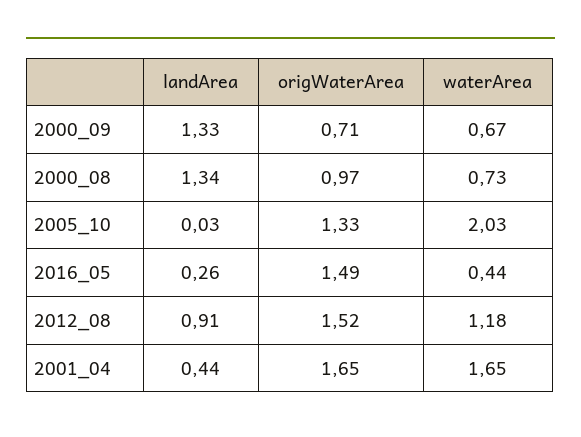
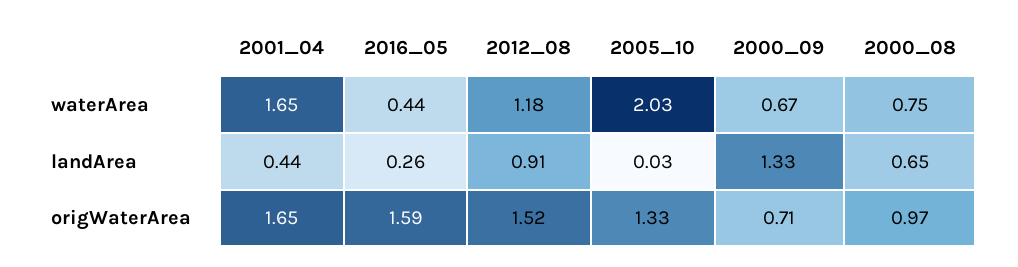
landArea, 2000_08: 1.34 -> 0.65
waterArea, 2000_08: 0.73 -> 0.75
origWaterArea, 2016_05: 1.49 -> 1.59

